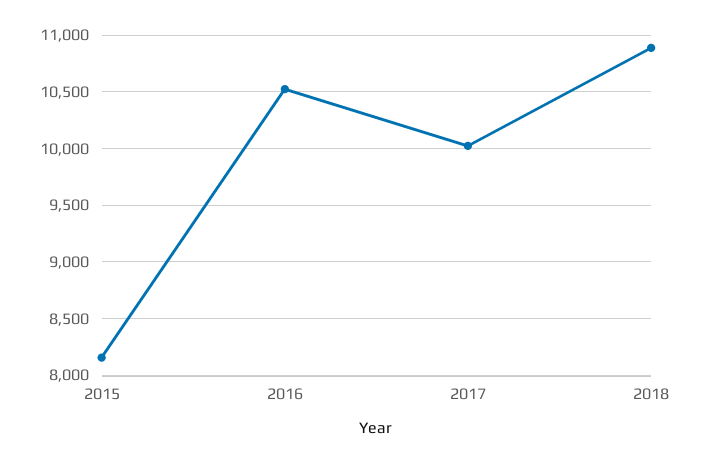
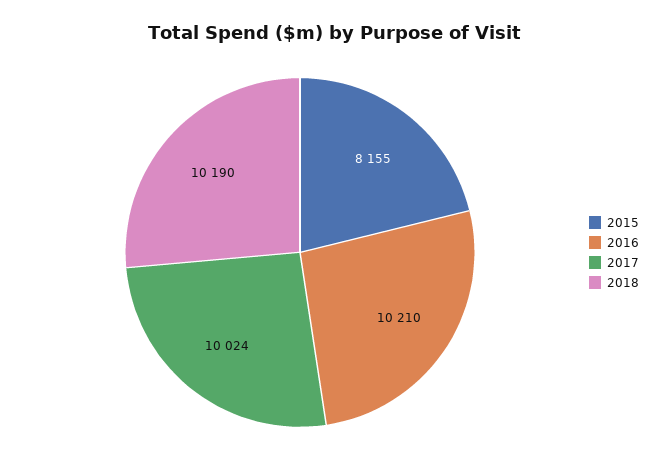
2016: 10500 -> 10210
2018: 10900 -> 10190

